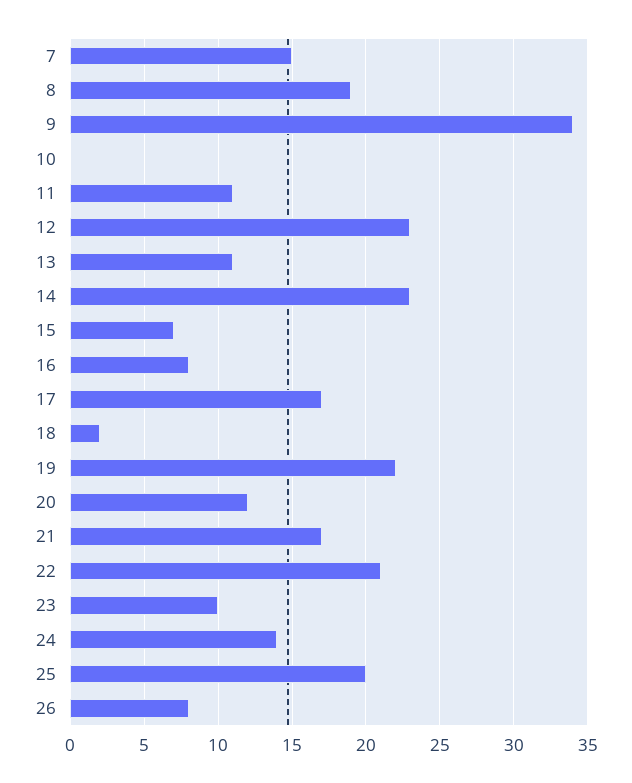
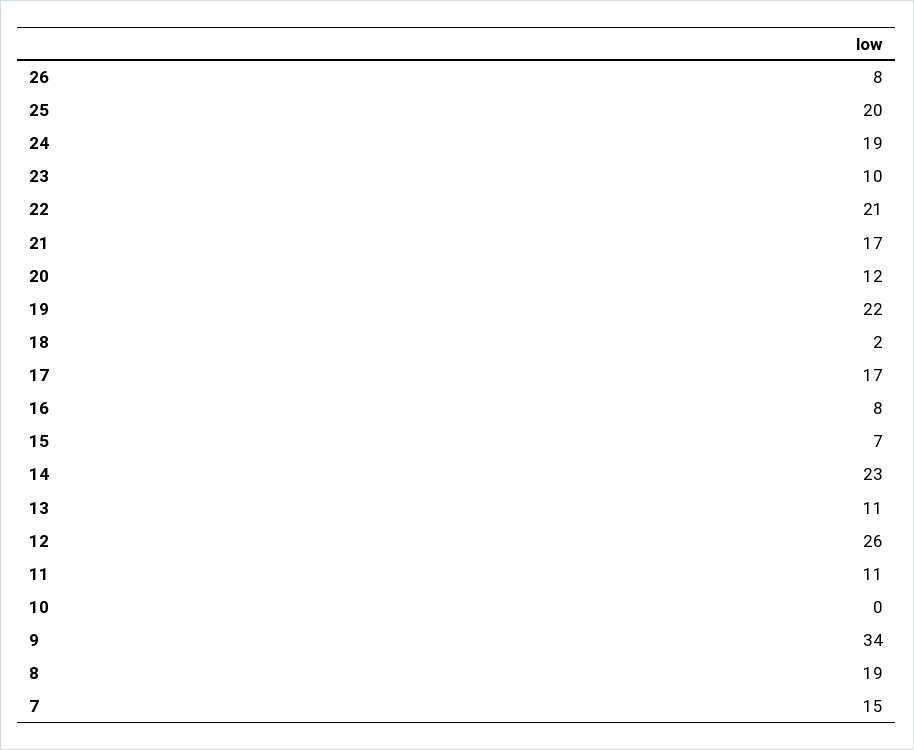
12: 23 -> 26
24: 14 -> 19

